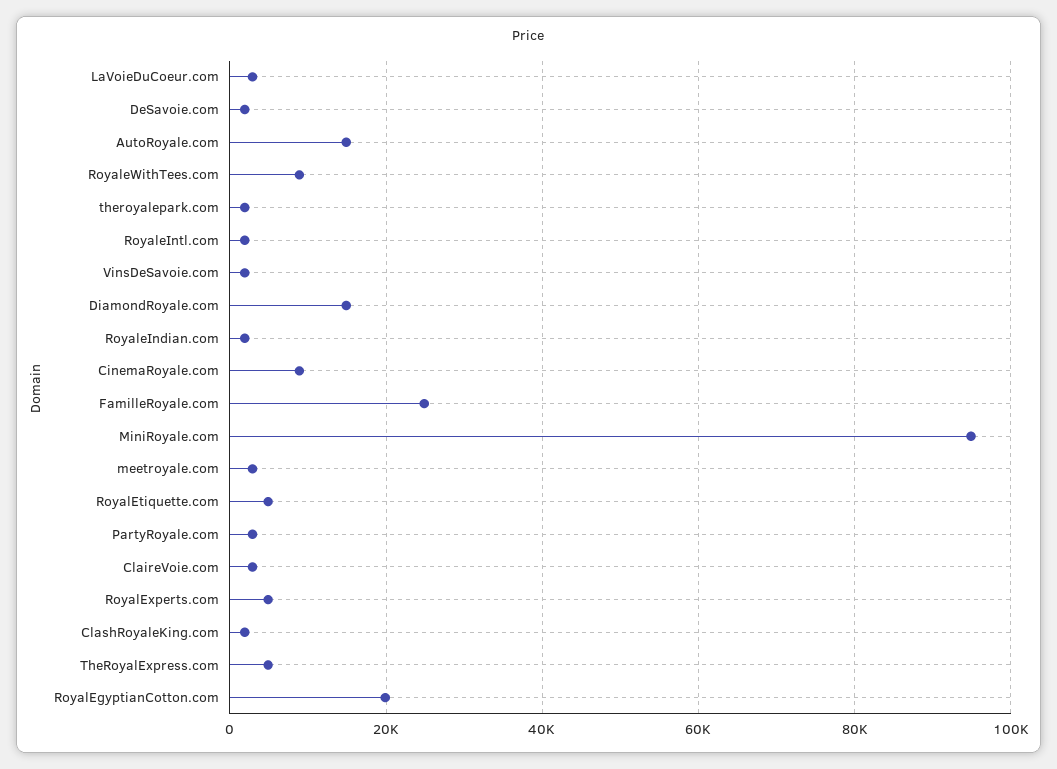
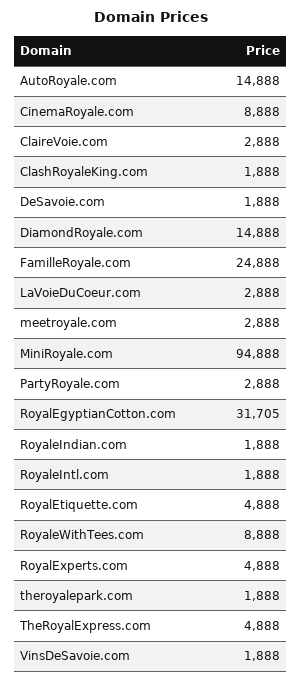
RoyalEgyptianCotton.com: 20000 -> 31705

